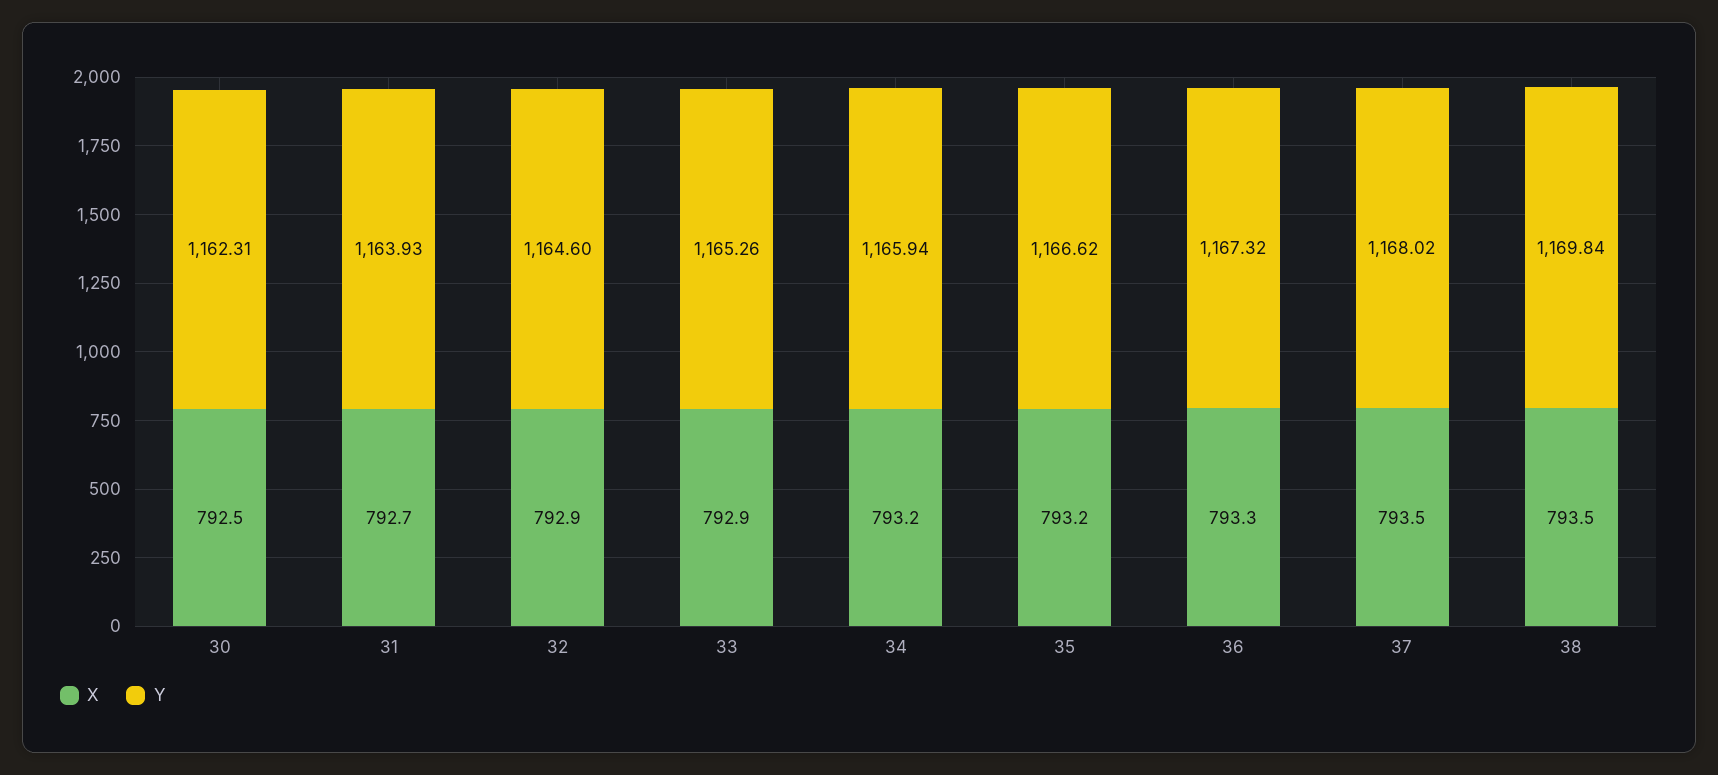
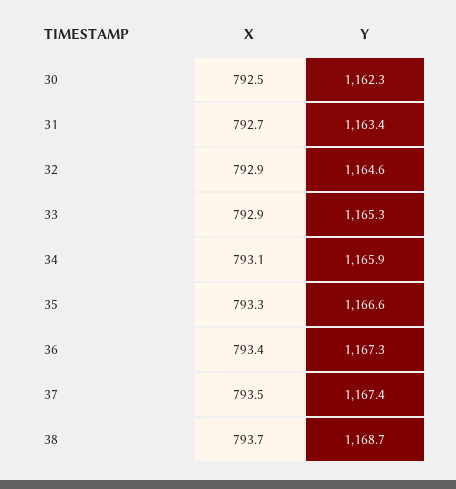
Y, 31: 1163.93 -> 1163.4
X, 34: 793.2 -> 793.1
X, 35: 793.2 -> 793.3
X, 36: 793.3 -> 793.4
Y, 37: 1168.02 -> 1167.4
X, 38: 793.5 -> 793.7
Y, 38: 1169.84 -> 1168.7

